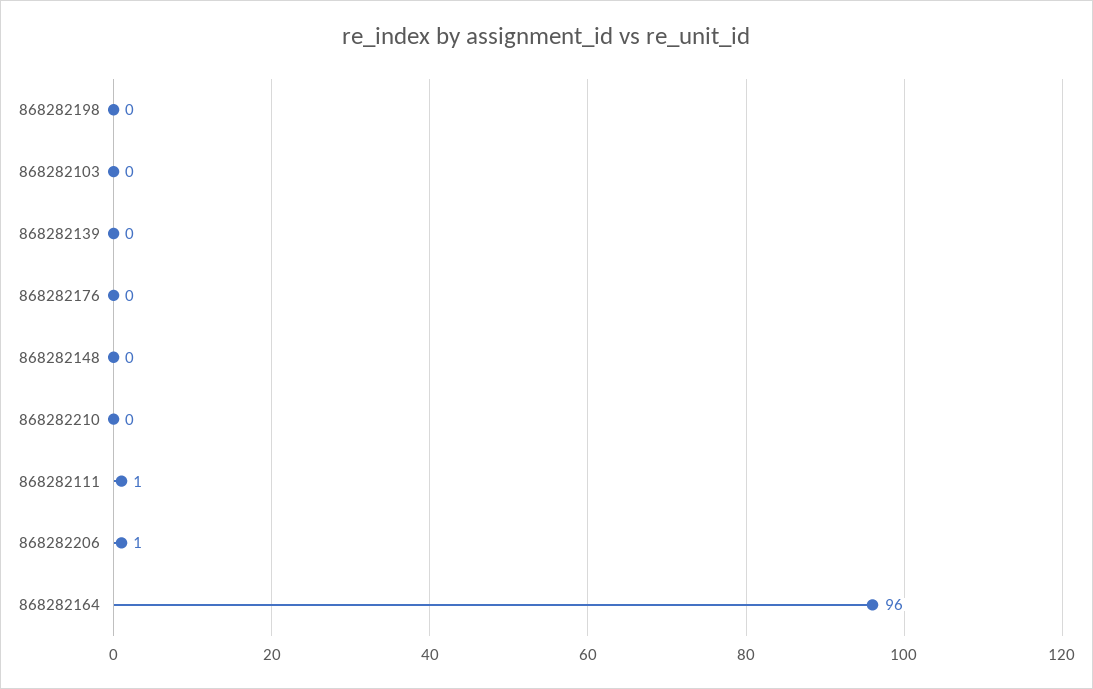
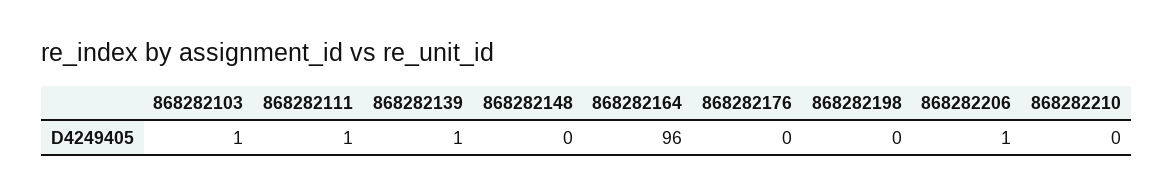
868282103: 0 -> 1
868282139: 0 -> 1

